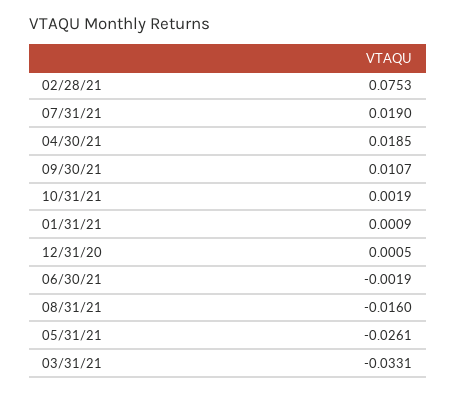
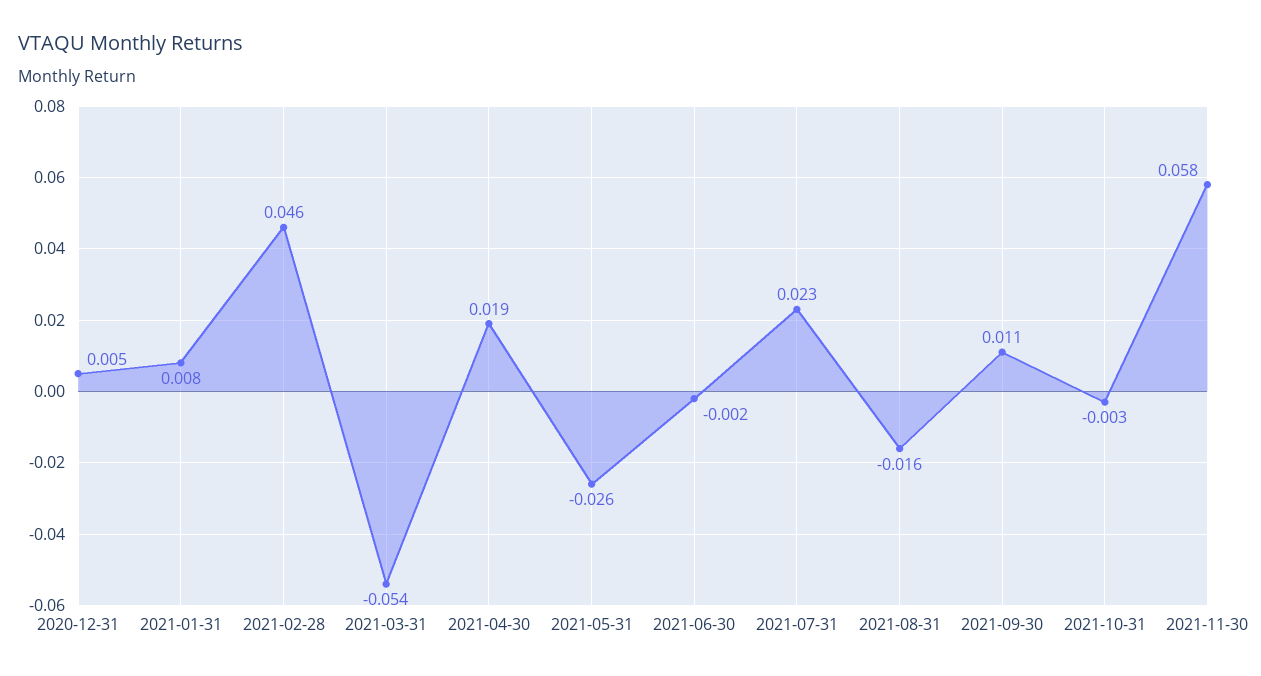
02/28/21: 0.0753 -> 0.046
07/31/21: 0.019 -> 0.023
10/31/21: 0.0019 -> -0.003
01/31/21: 0.0009 -> 0.008
12/31/20: 0.0005 -> 0.005
03/31/21: -0.0331 -> -0.054
2021-11-30: none -> 0.058

